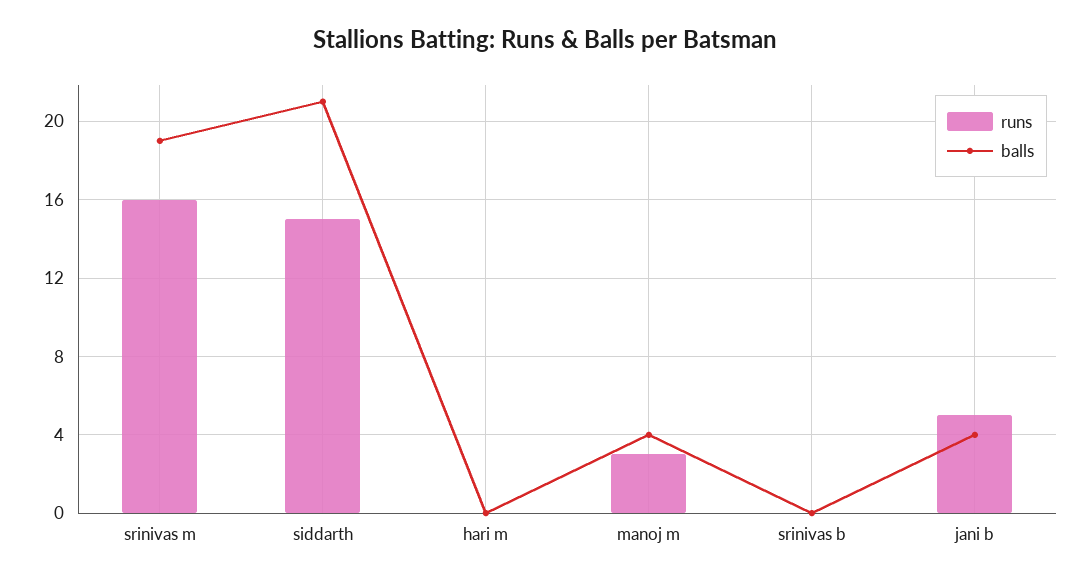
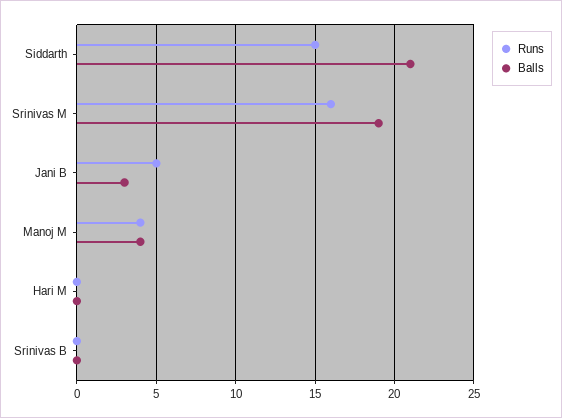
runs, manoj m: 3 -> 4
balls, jani b: 4 -> 3

